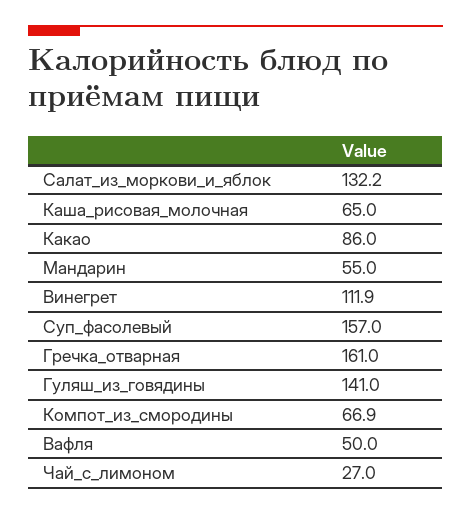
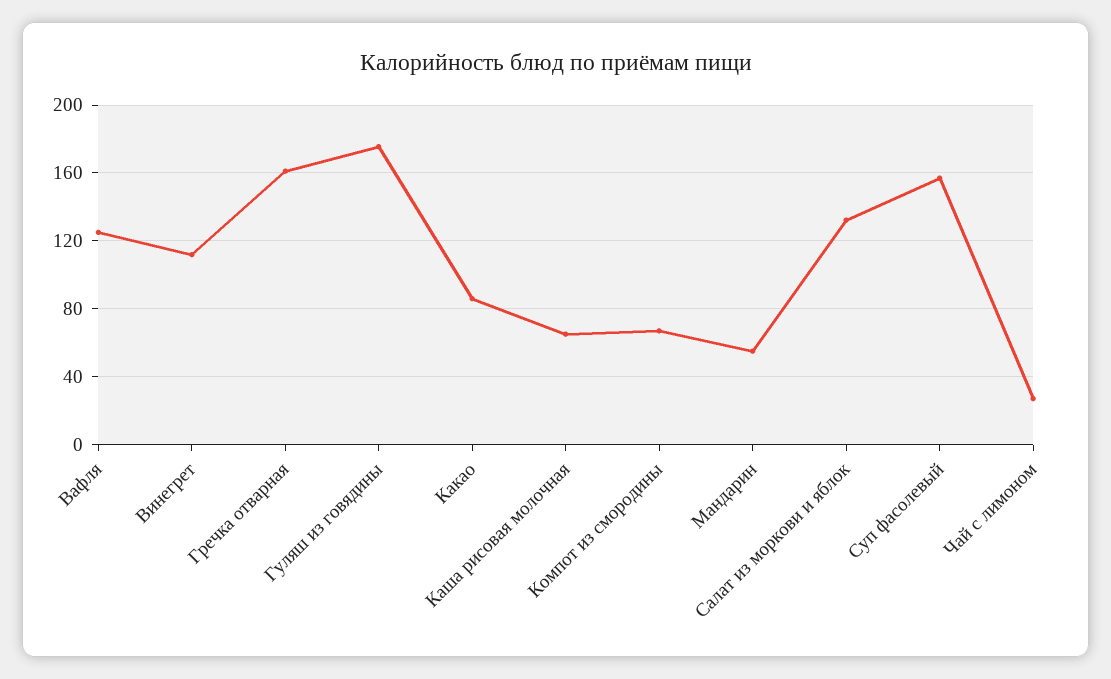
Гуляш_из_говядины: 141 -> 175
Вафля: 50 -> 125

